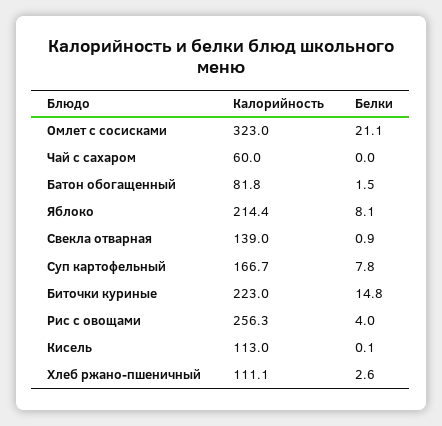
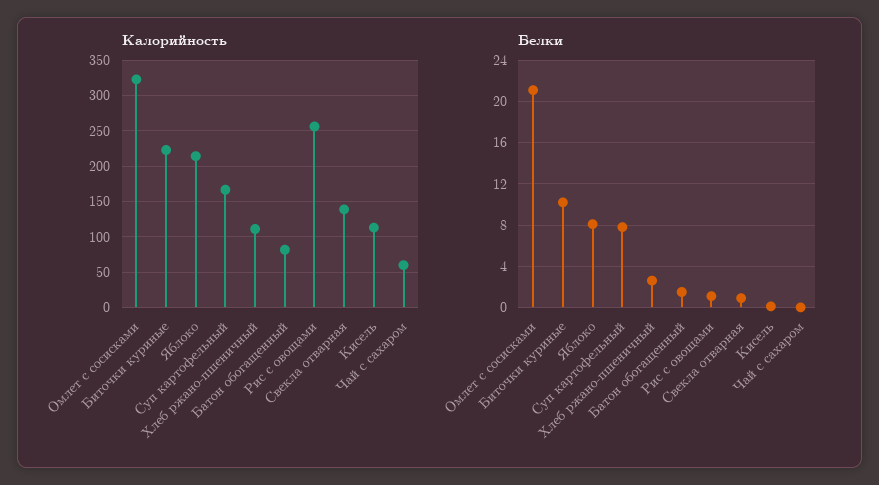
Белки, Биточки куриные: 14.8 -> 10
Белки, Рис с овощами: 4 -> 1

